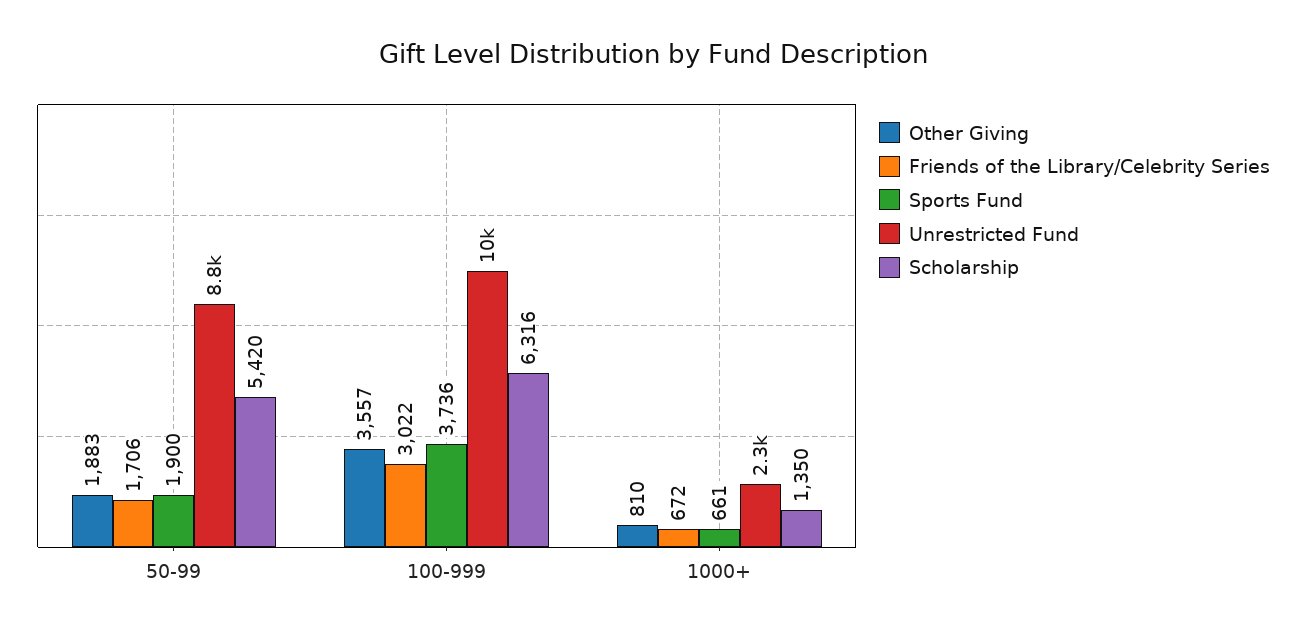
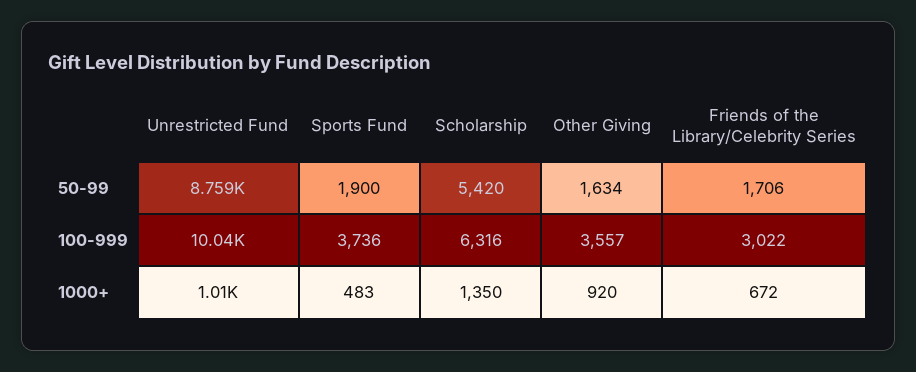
Other Giving, 50-99: 1883 -> 1634
Other Giving, 1000+: 810 -> 920
Sports Fund, 1000+: 661 -> 483
Unrestricted Fund, 1000+: 2300 -> 1010

